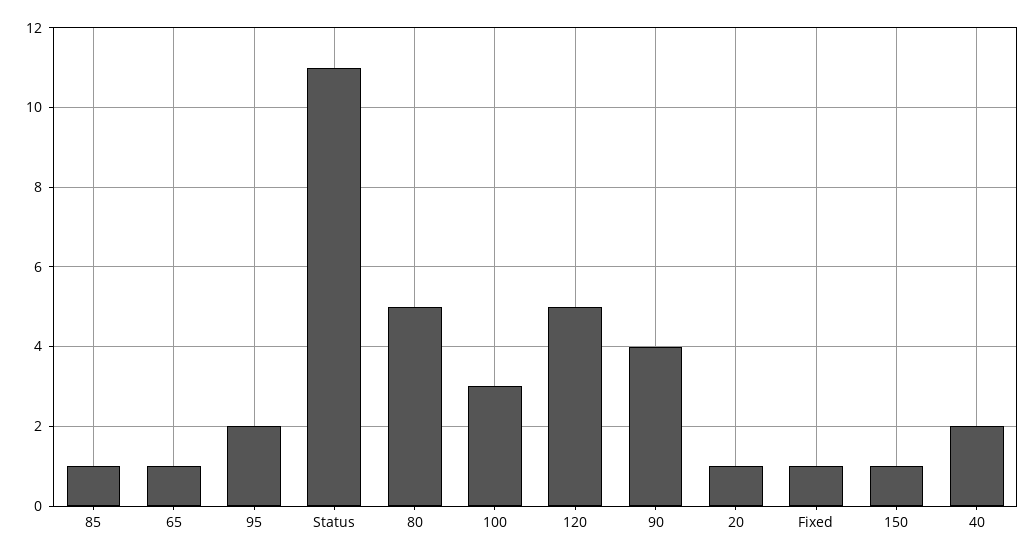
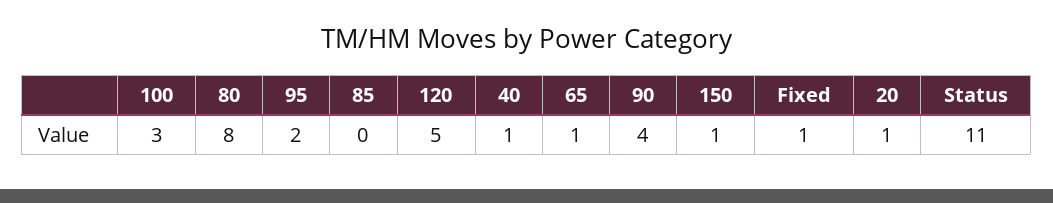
85: 1 -> 0
80: 5 -> 8
40: 2 -> 1

